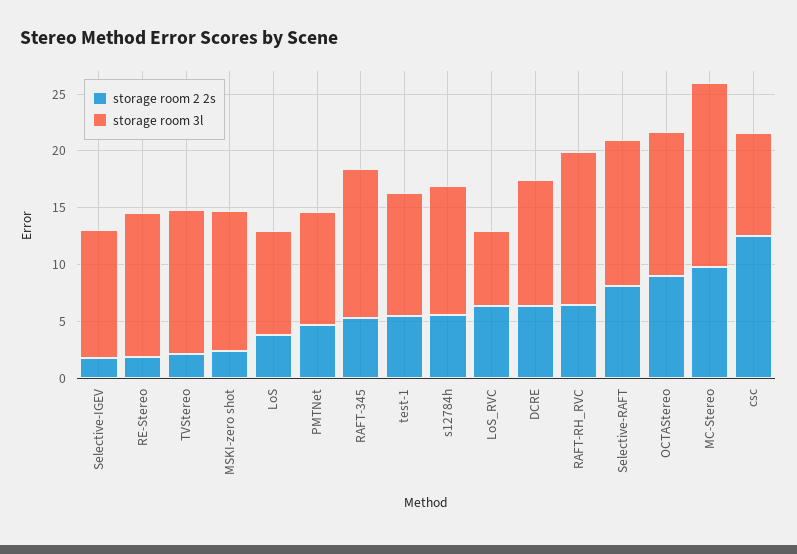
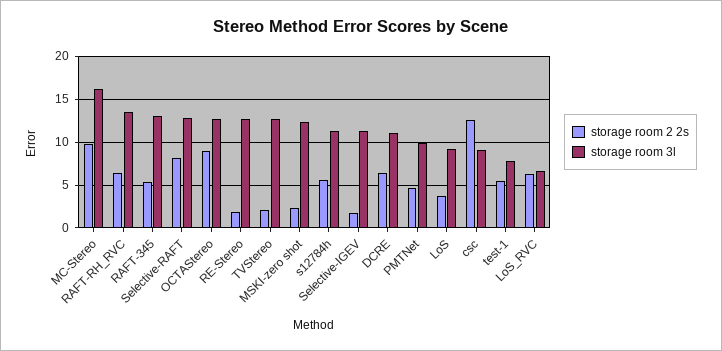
storage room 3l, test-1: 11 -> 8

